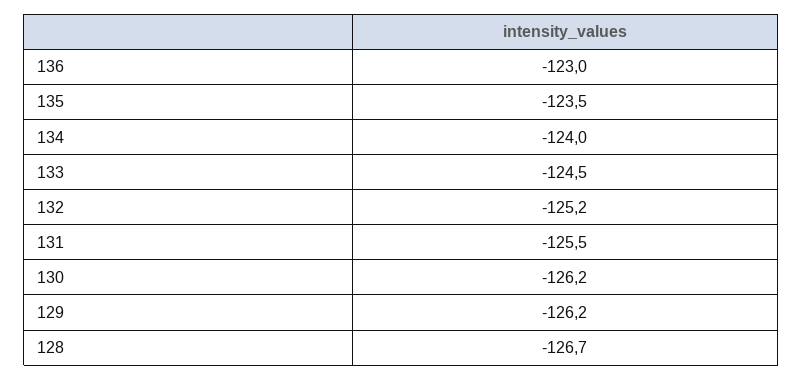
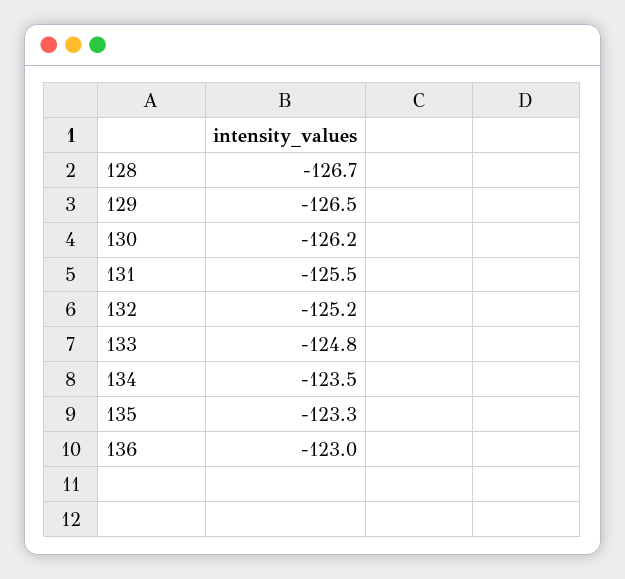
135: -123.5 -> -123.3
134: -124 -> -123.5
133: -124.5 -> -124.8
129: -126.2 -> -126.5

